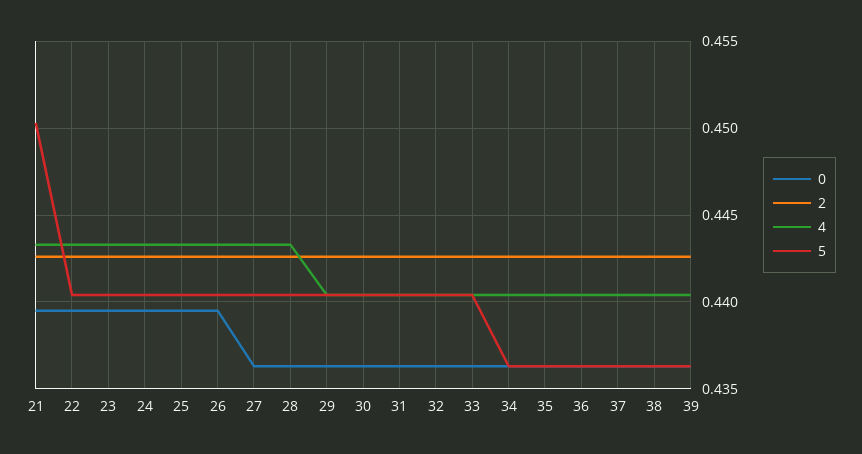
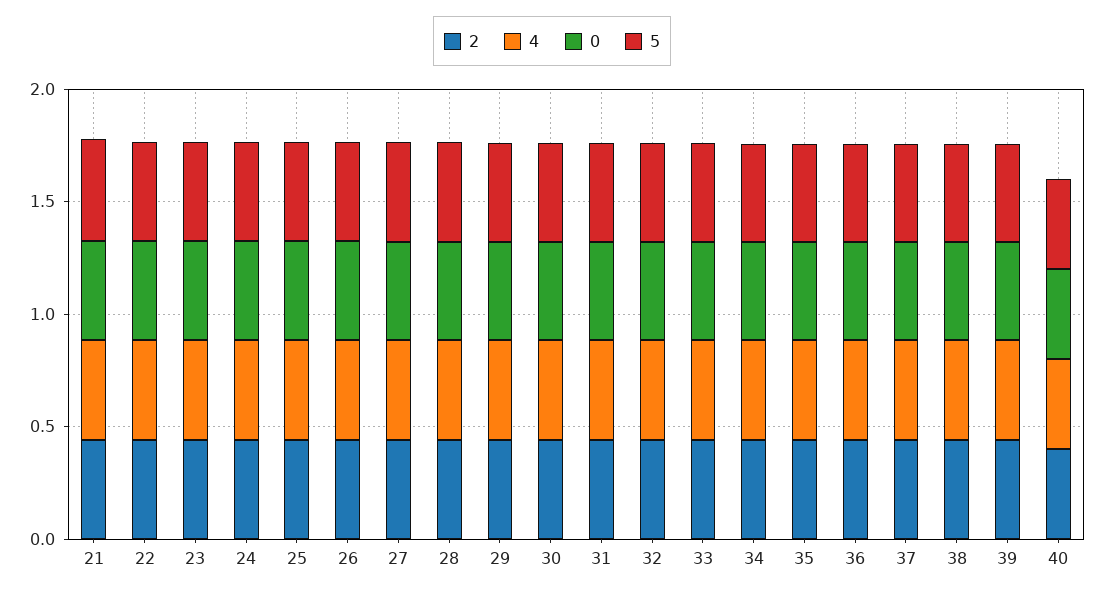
2, 40: none -> 0.4
4, 40: none -> 0.4
0, 40: none -> 0.4
5, 40: none -> 0.4

